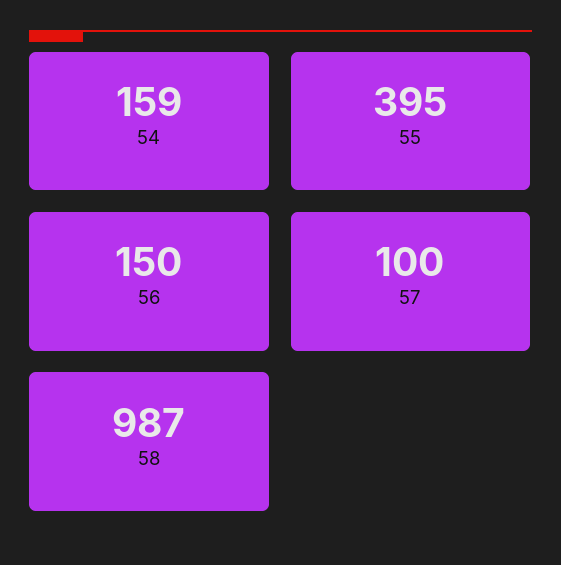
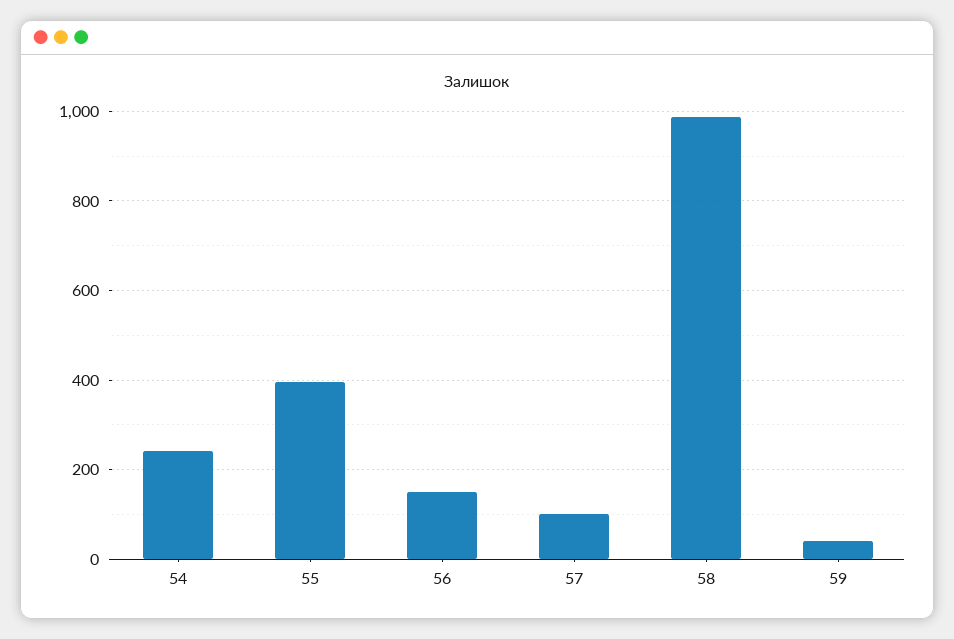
54: 159 -> 240
59: none -> 40

